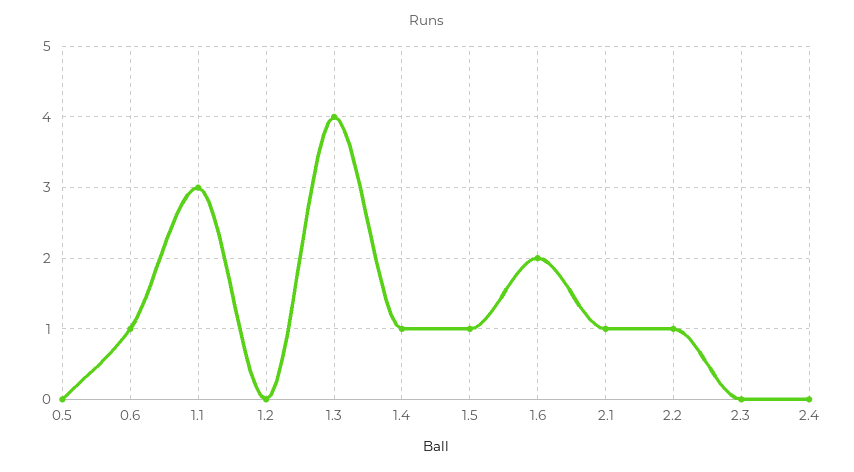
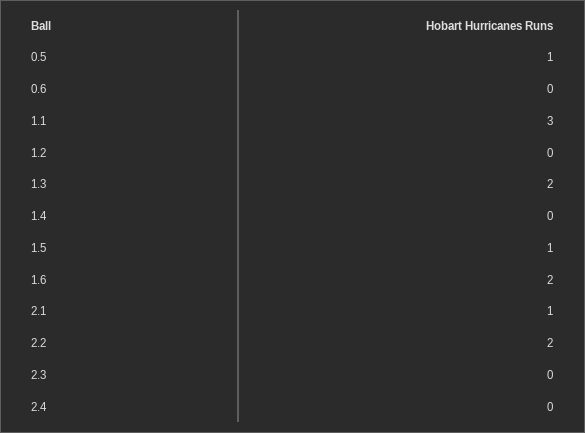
0.5: 0 -> 1
0.6: 1 -> 0
1.3: 4 -> 2
1.4: 1 -> 0
2.2: 1 -> 2

